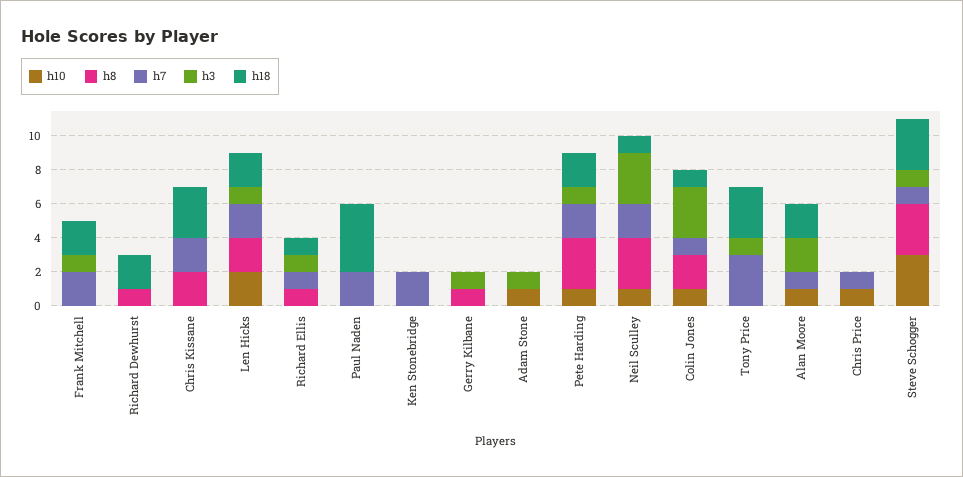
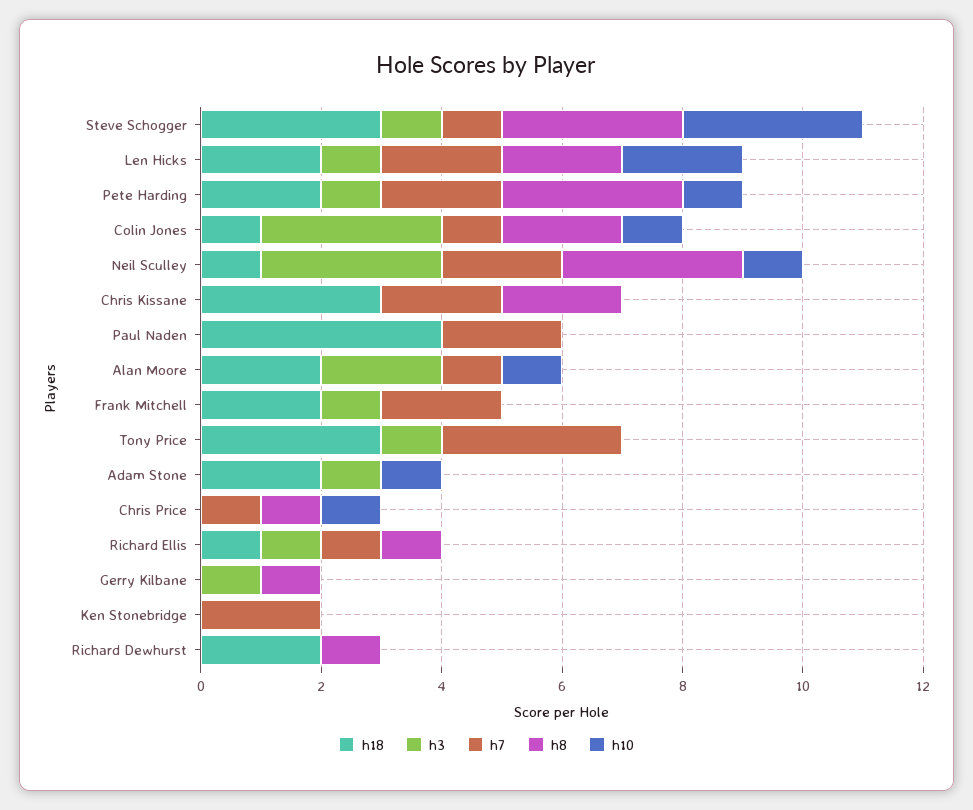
h18, Adam Stone: 0 -> 2
h8, Chris Price: 0 -> 1

